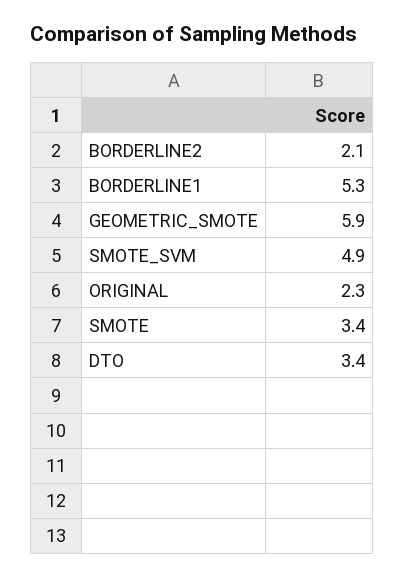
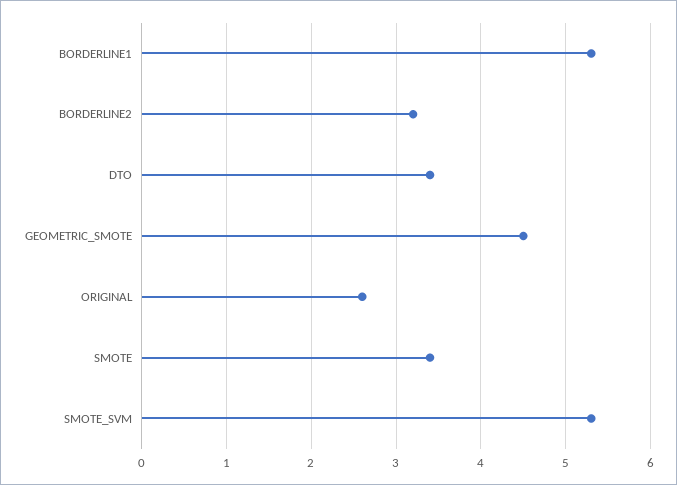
BORDERLINE2: 2.1 -> 3.2
GEOMETRIC_SMOTE: 5.9 -> 4.5
SMOTE_SVM: 4.9 -> 5.3
ORIGINAL: 2.3 -> 2.6

